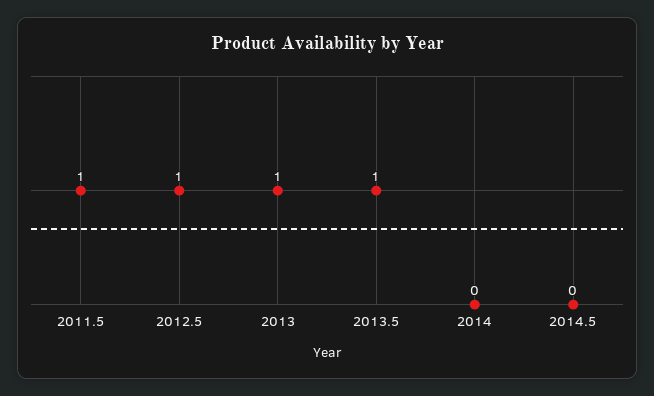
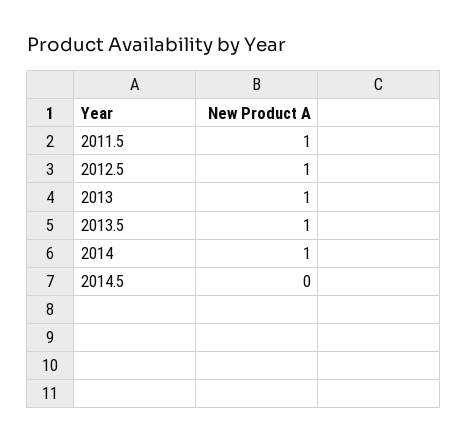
2014: 0 -> 1

